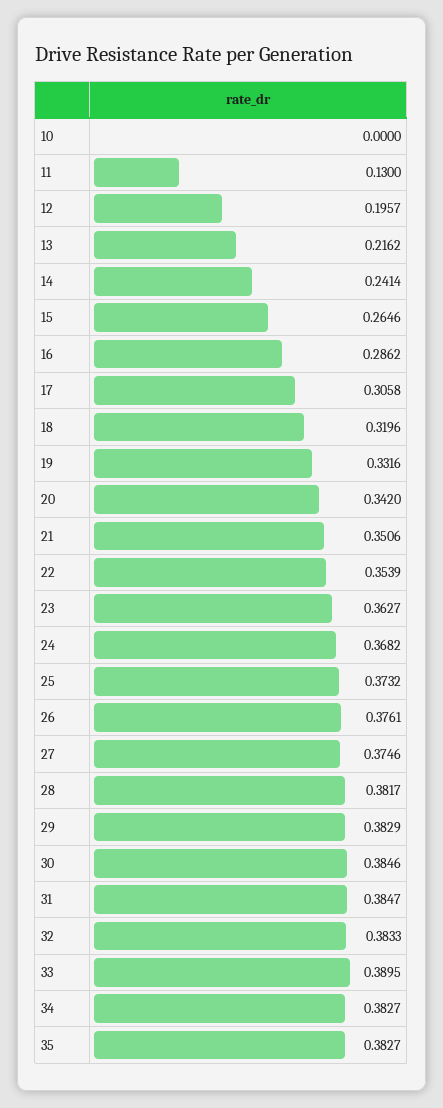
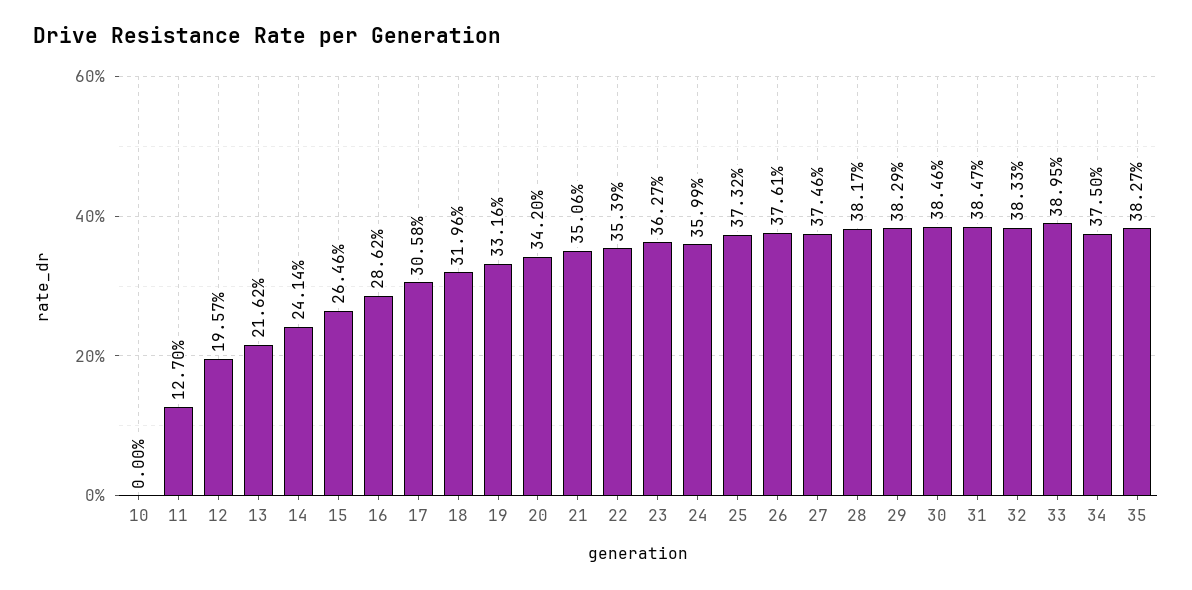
11: 0.13 -> 0.127
24: 0.3682 -> 0.3599
34: 0.3827 -> 0.375

